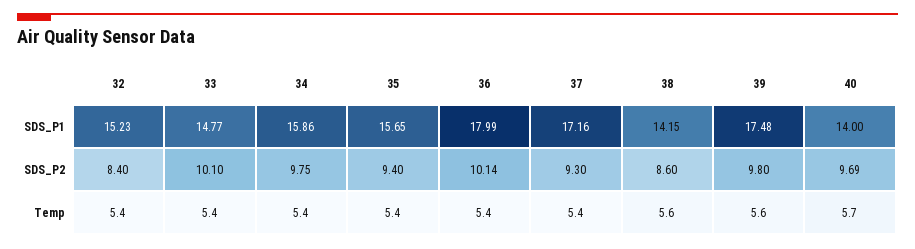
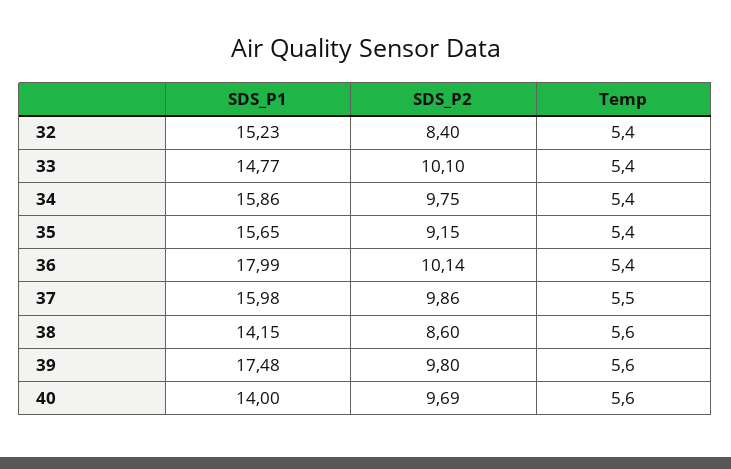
37, SDS_P1: 17.16 -> 15.98
35, SDS_P2: 9.4 -> 9.15
37, SDS_P2: 9.3 -> 9.86
37, Temp: 5.4 -> 5.5
40, Temp: 5.7 -> 5.6

